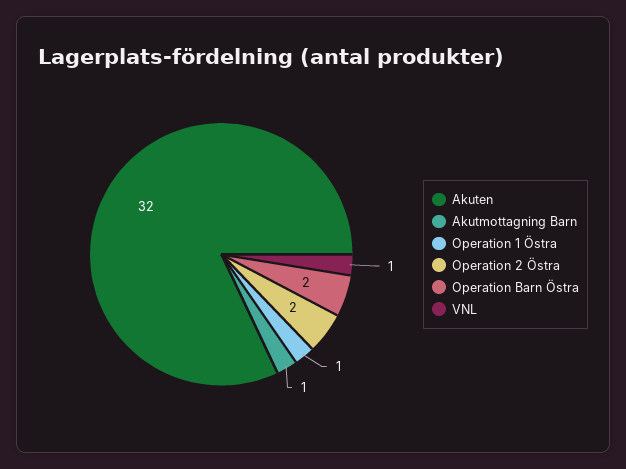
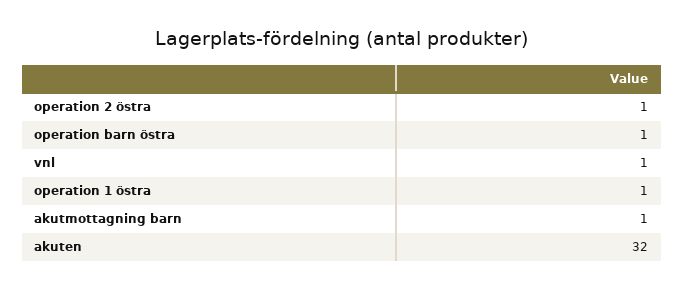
Operation 2 Östra: 2 -> 1
Operation Barn Östra: 2 -> 1

